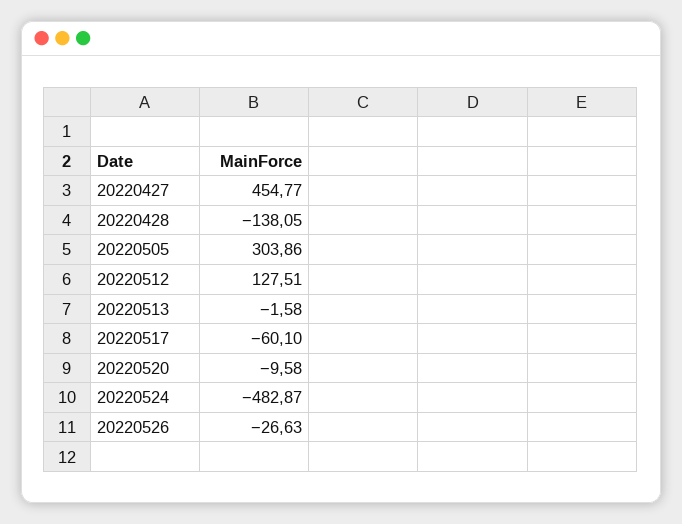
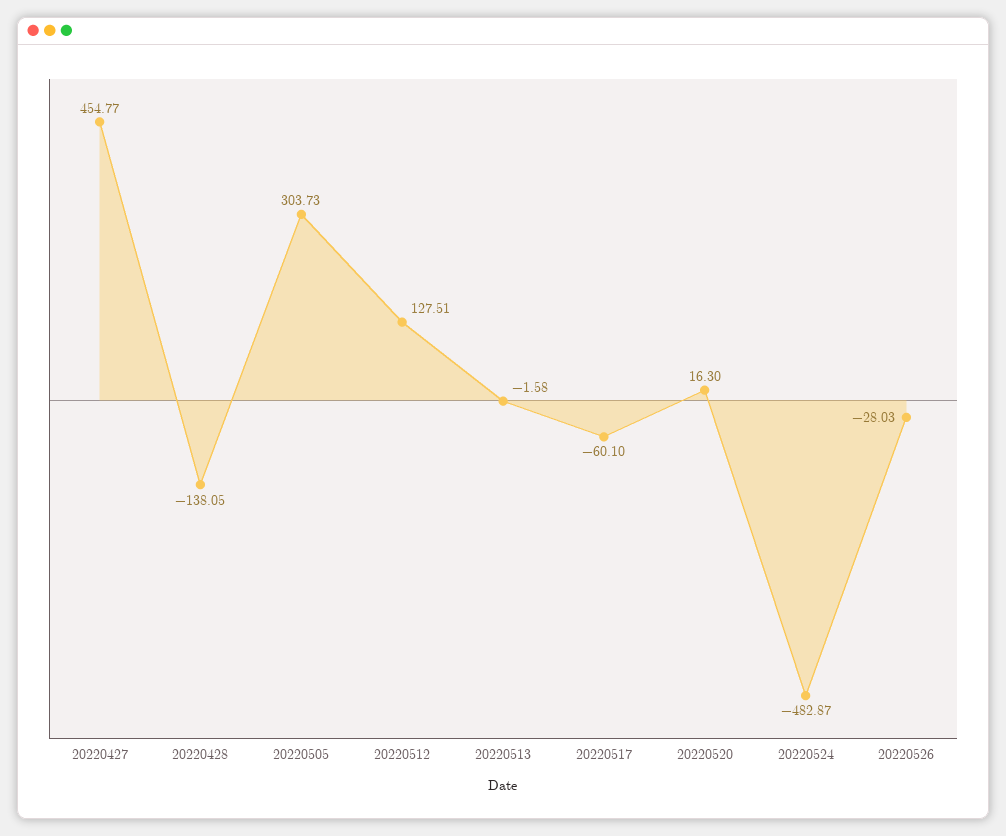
20220505: 303.86 -> 303.73
20220520: -9.58 -> 16.3
20220526: -26.63 -> -28.03

